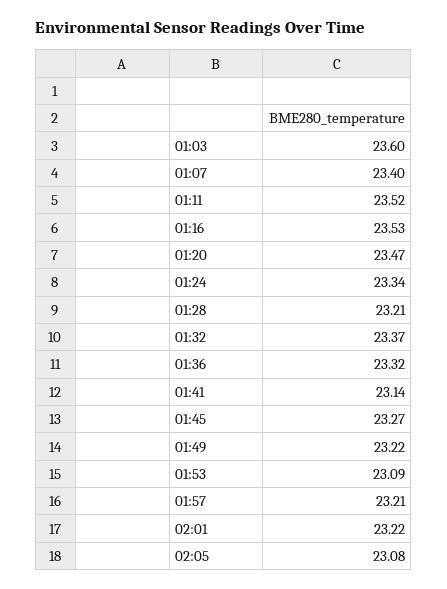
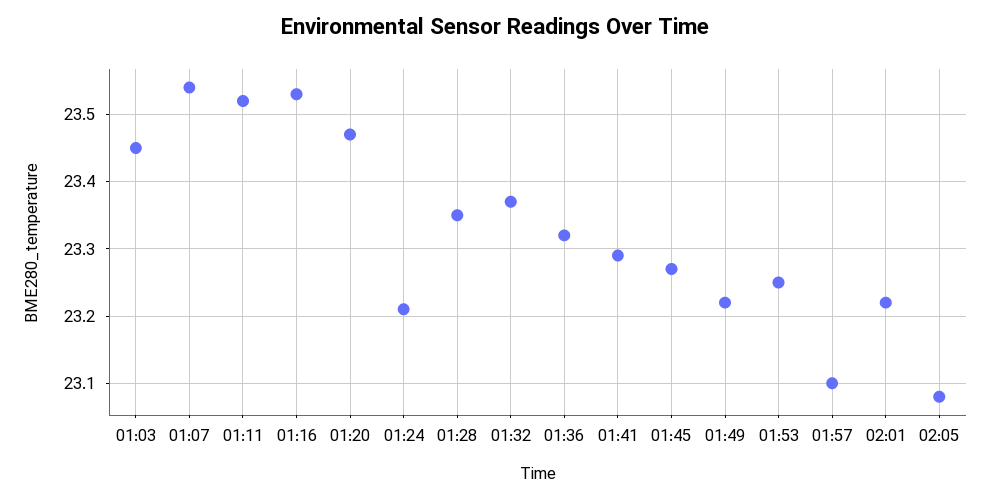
01:03: 23.6 -> 23.45
01:07: 23.4 -> 23.54
01:24: 23.34 -> 23.21
01:28: 23.21 -> 23.35
01:41: 23.14 -> 23.29
01:53: 23.09 -> 23.25
01:57: 23.21 -> 23.1

